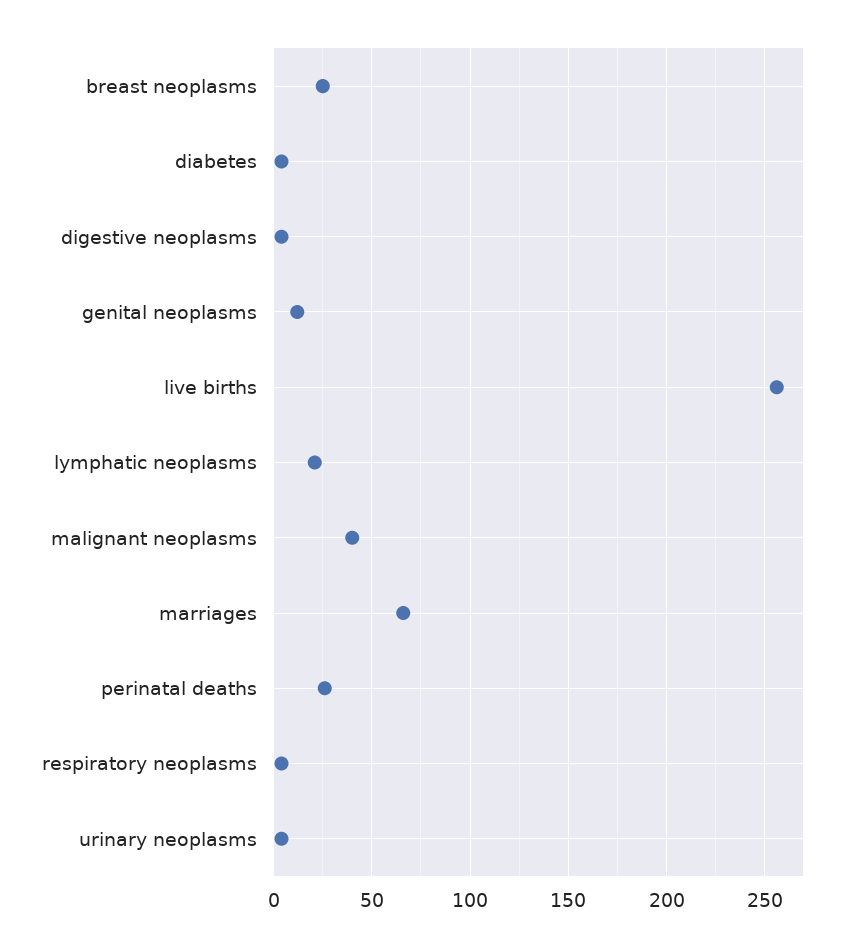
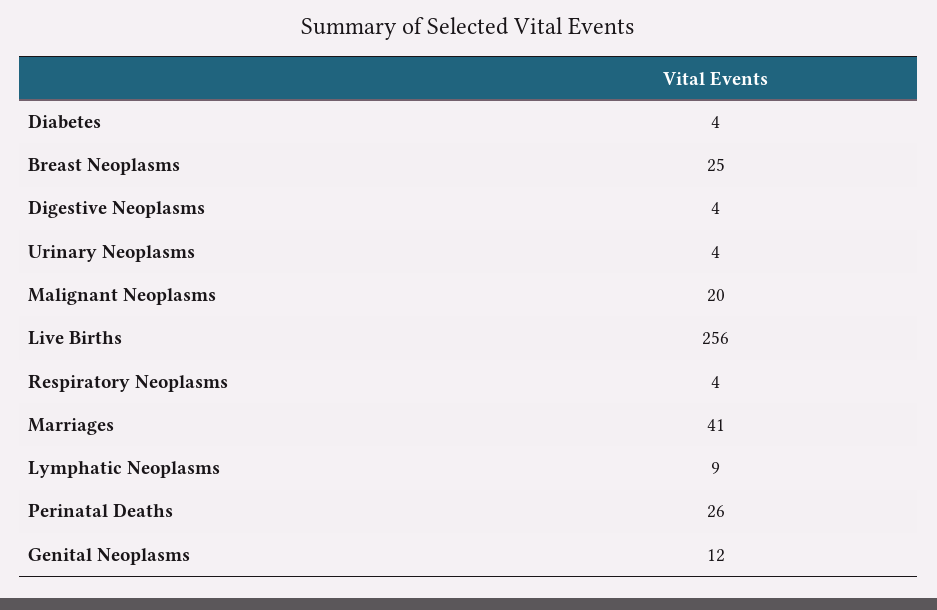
lymphatic neoplasms: 20 -> 9
malignant neoplasms: 40 -> 20
marriages: 65 -> 41

